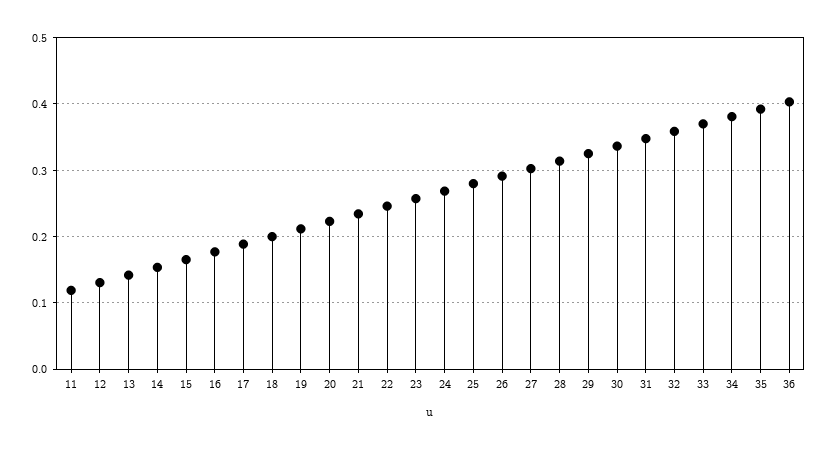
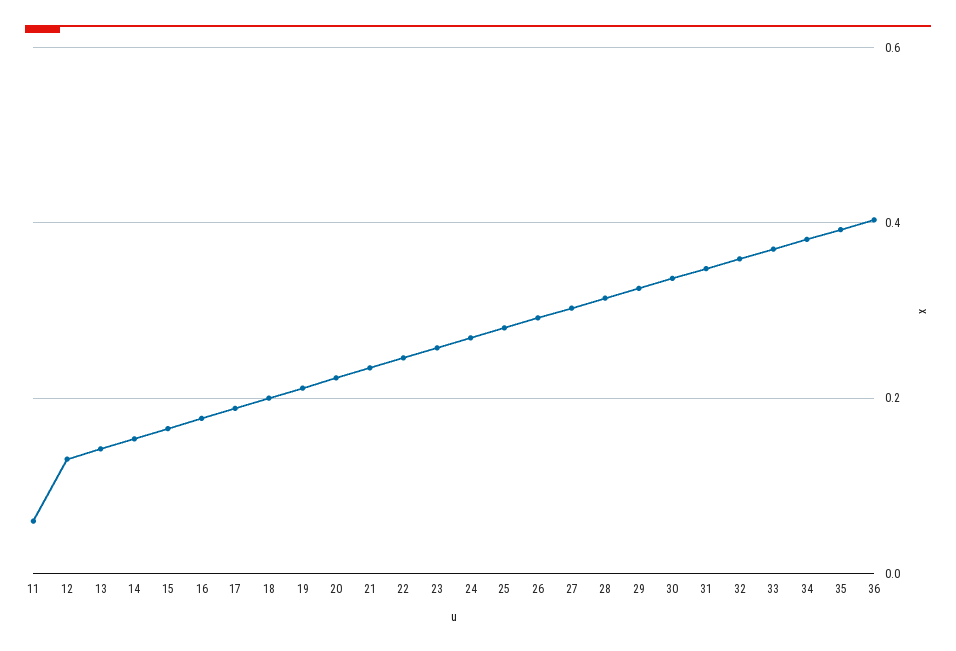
11: 0.12 -> 0.06

